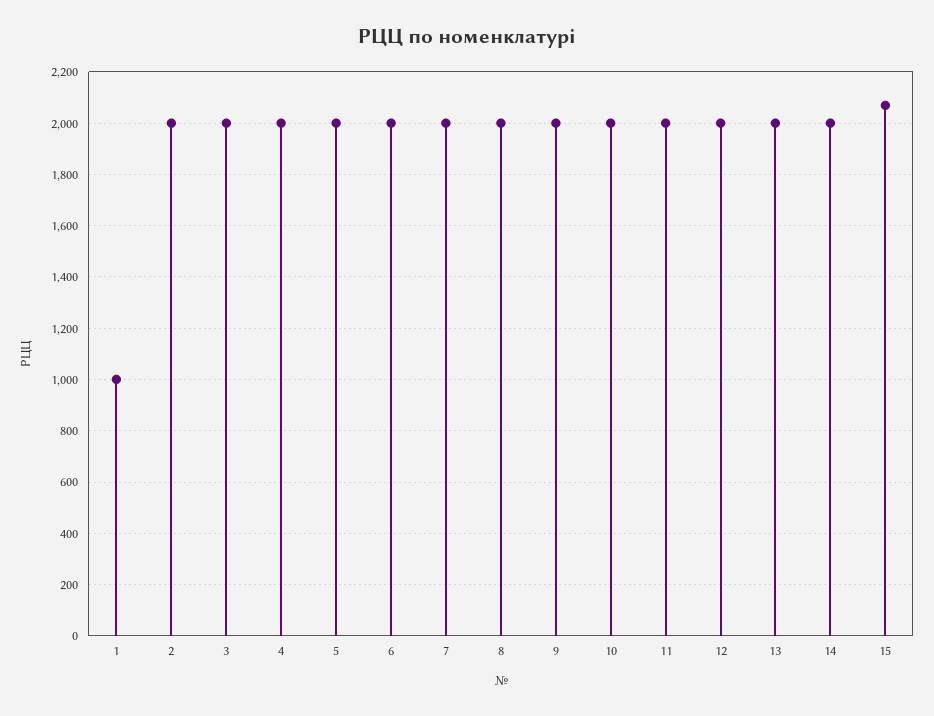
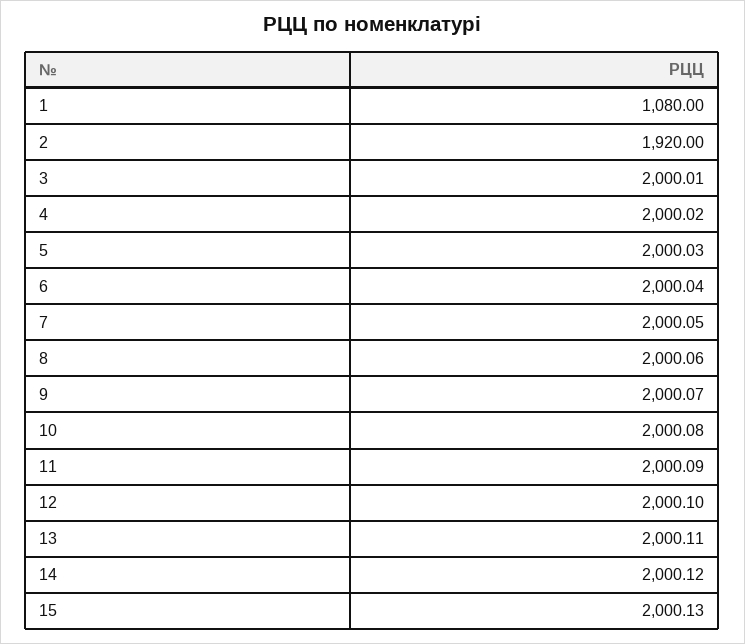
1: 1000 -> 1080
2: 2000 -> 1920
15: 2075 -> 2000.13

